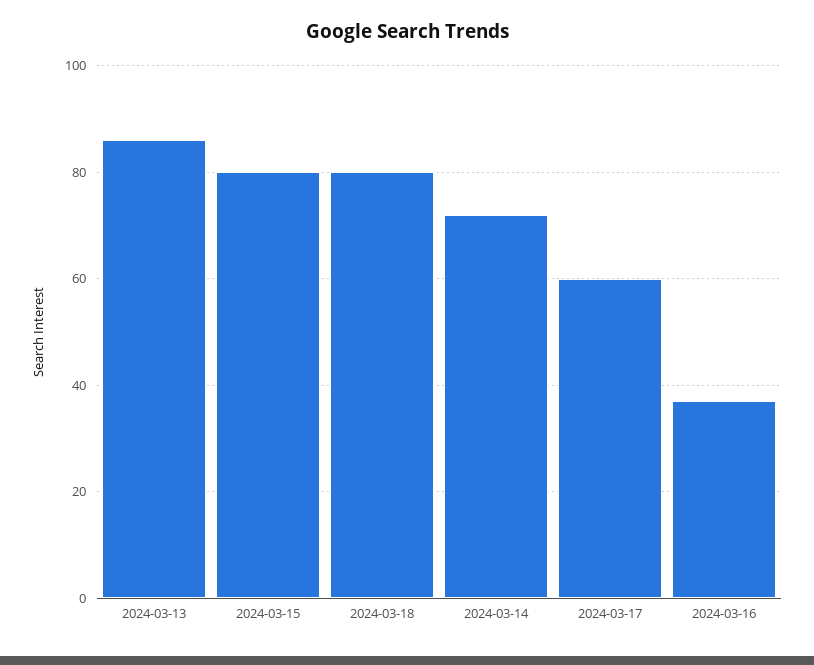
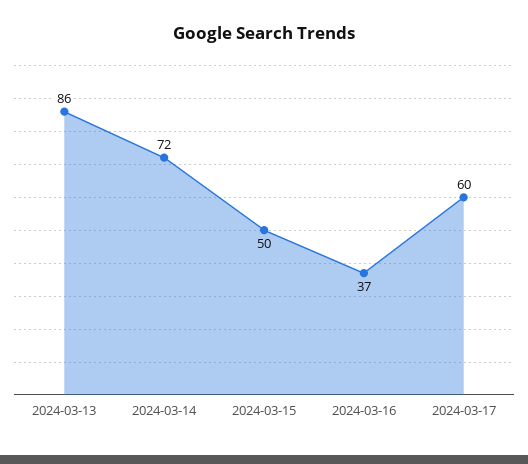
2024-03-15: 80 -> 50
2024-03-18: 80 -> none

